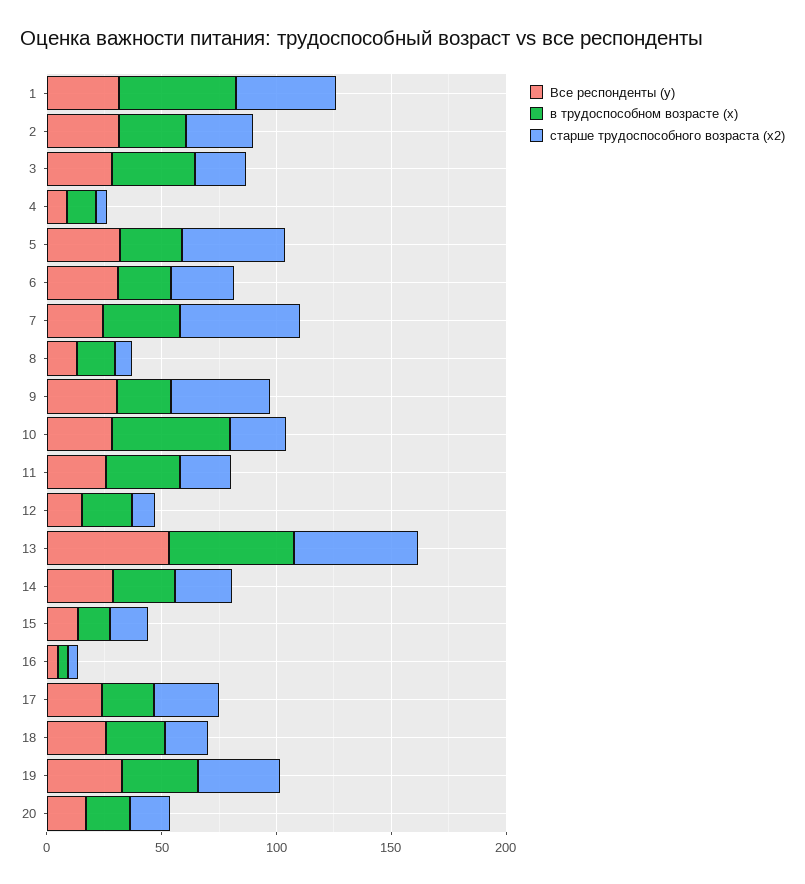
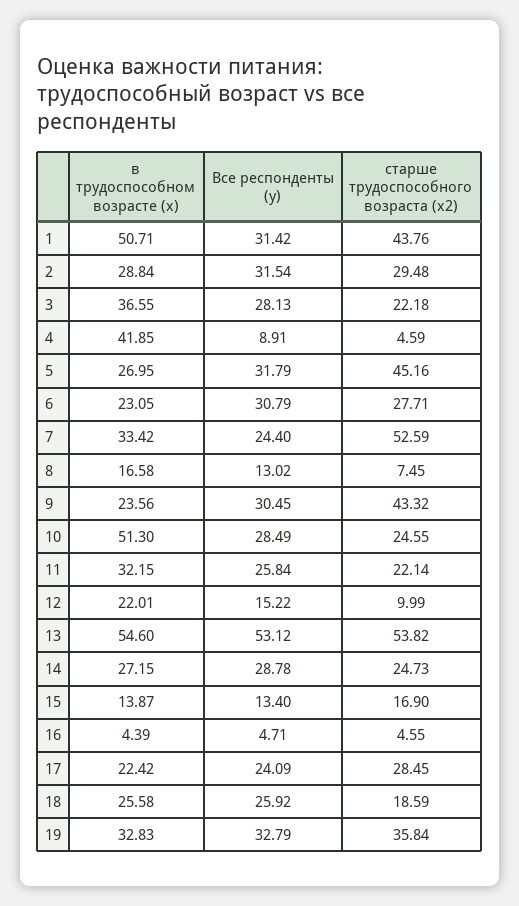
в трудоспособном возрасте (x), 4: 10 -> 41.85
Все респонденты (y), 20: 20 -> none
в трудоспособном возрасте (x), 20: 20 -> none
старше трудоспособного возраста (x2), 20: 20 -> none

